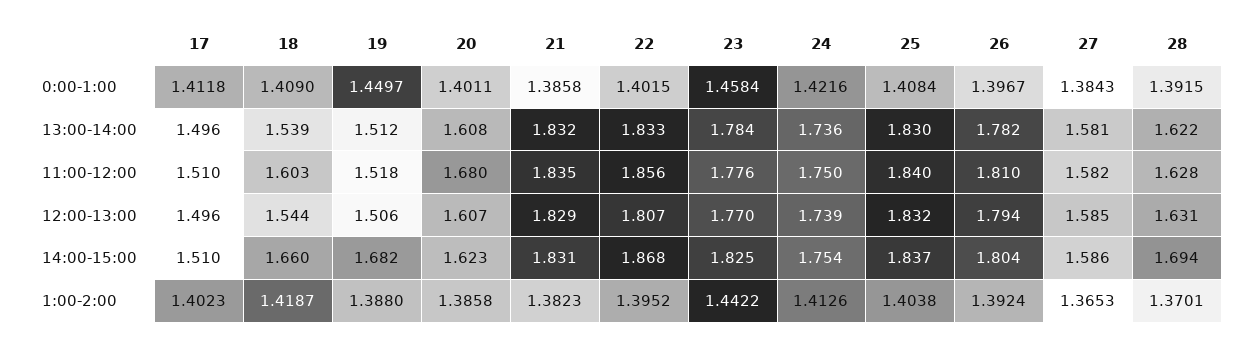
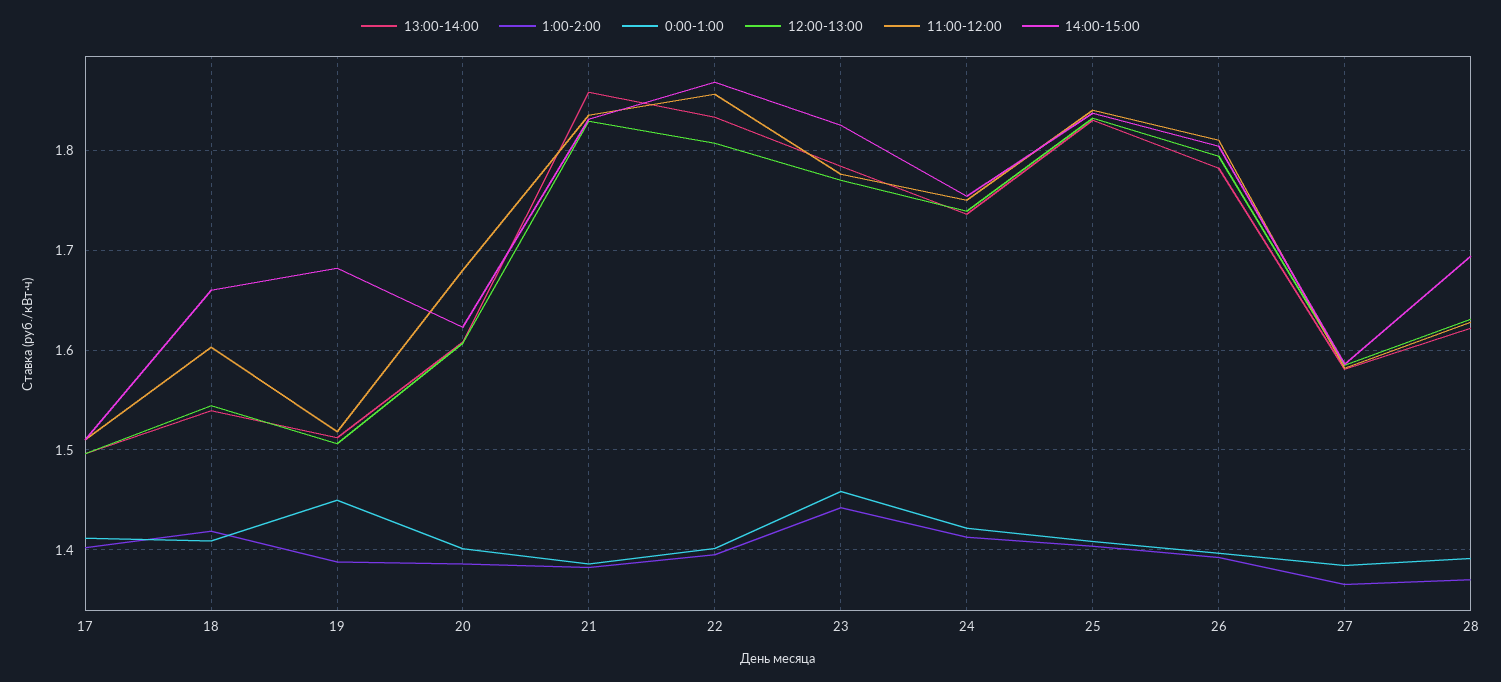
13:00-14:00, 21: 1.832 -> 1.86

